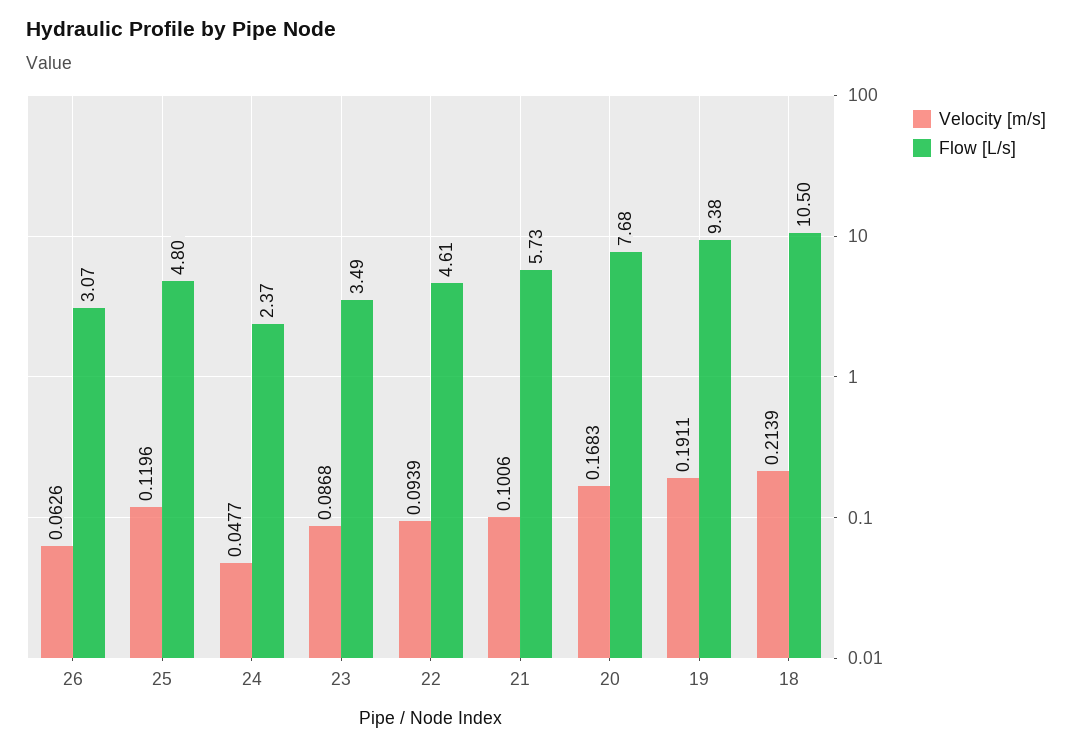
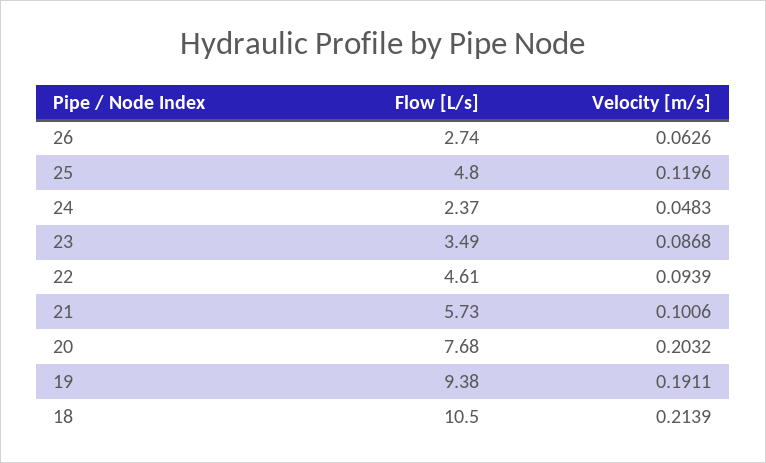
Flow [L/s], 26: 3.07 -> 2.74
Velocity [m/s], 24: 0.0477 -> 0.0483
Velocity [m/s], 20: 0.1683 -> 0.2032

